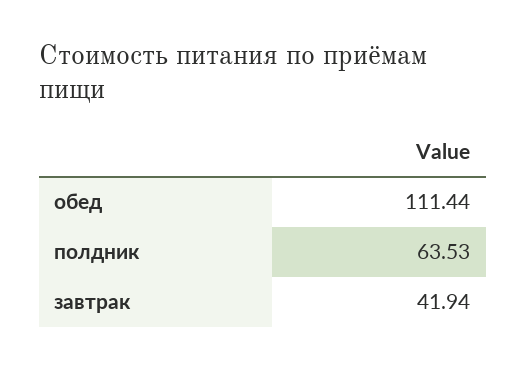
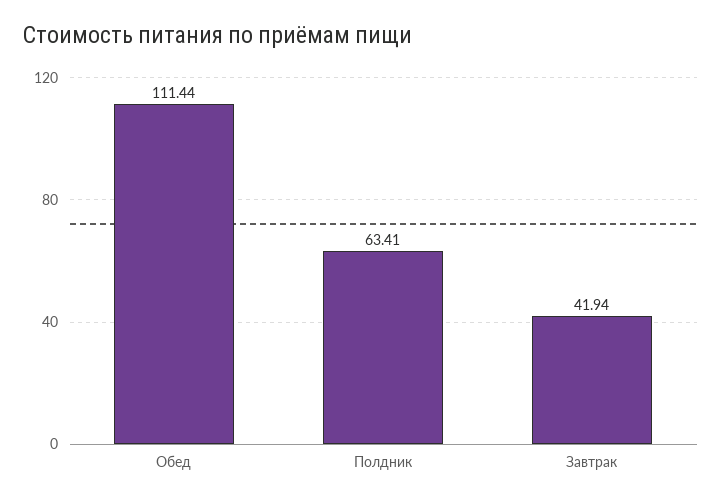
полдник: 63.53 -> 63.41

